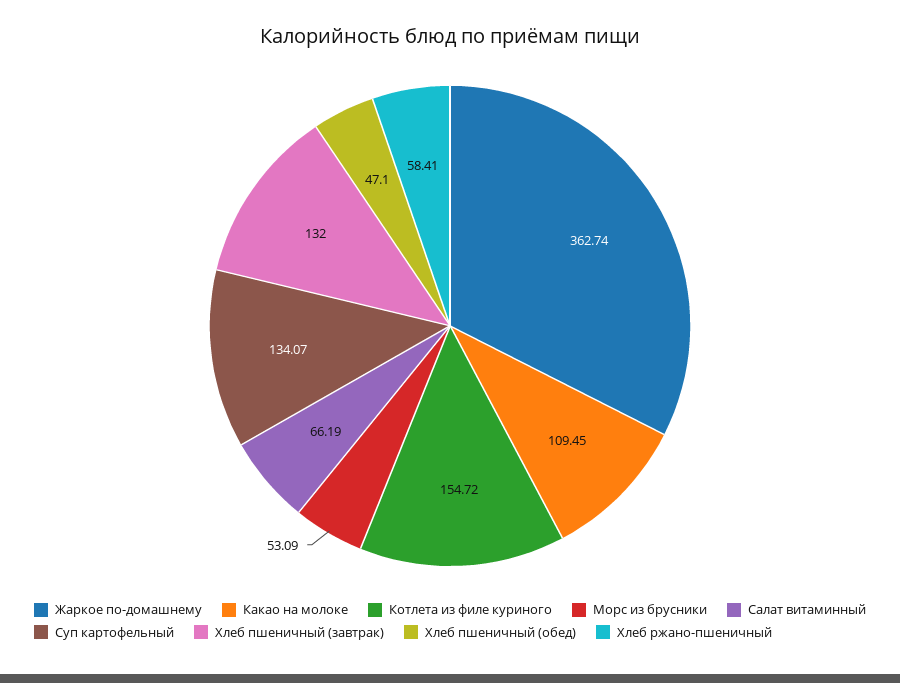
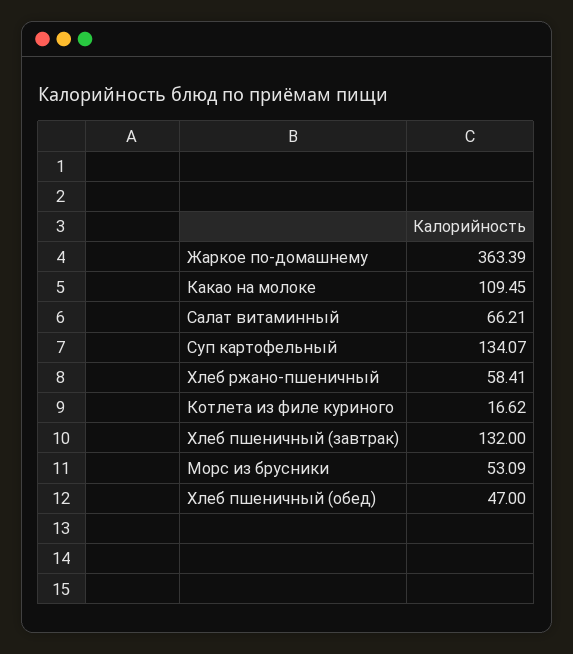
Жаркое по-домашнему: 362.74 -> 363.39
Котлета из филе куриного: 154.72 -> 16.62
Салат витаминный: 66.19 -> 66.21
Хлеб пшеничный (обед): 47.1 -> 47

